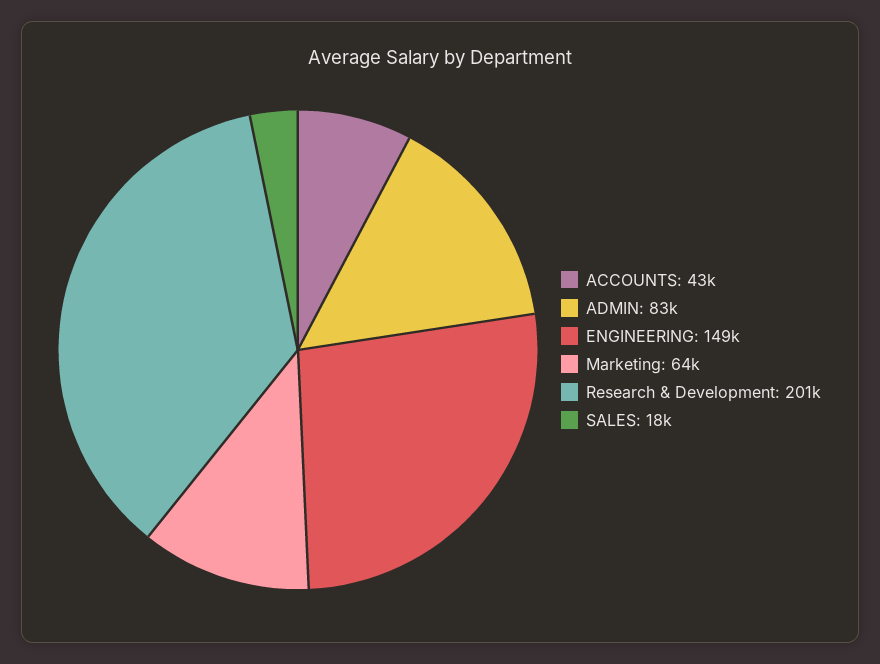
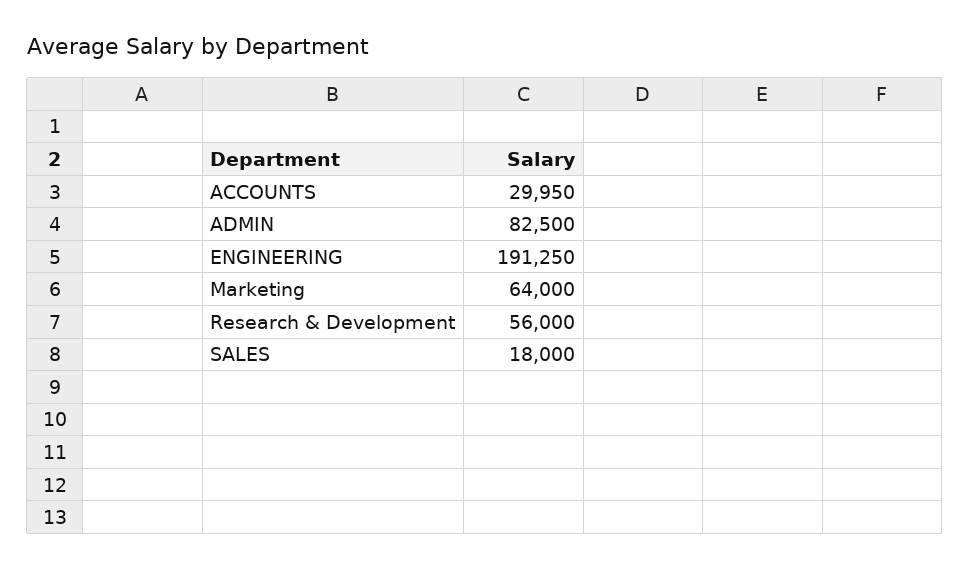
ACCOUNTS: 43000 -> 29950
ENGINEERING: 149000 -> 191250
Research & Development: 201000 -> 56000

